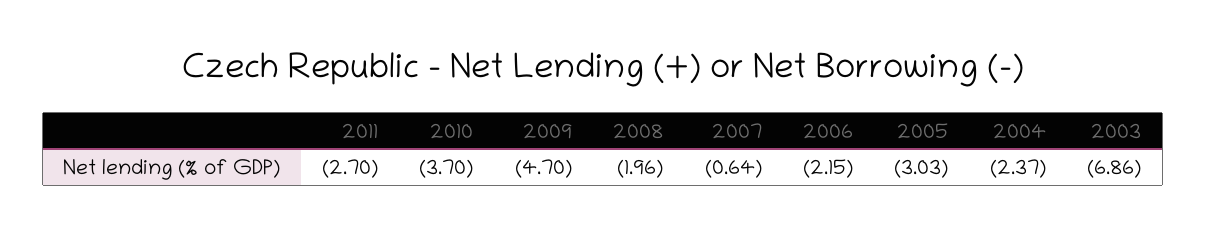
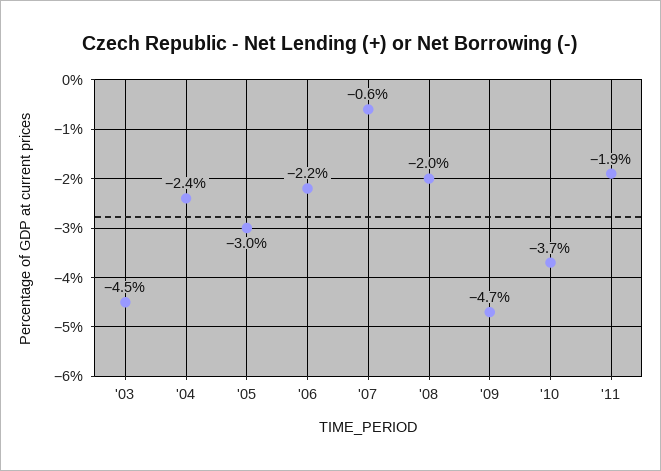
2011: -2.7 -> -1.9
2003: -6.86 -> -4.5

